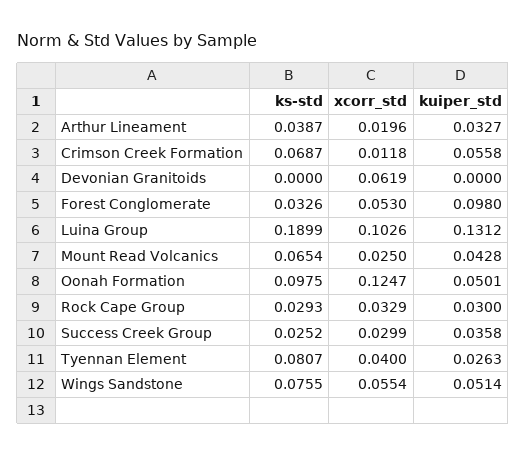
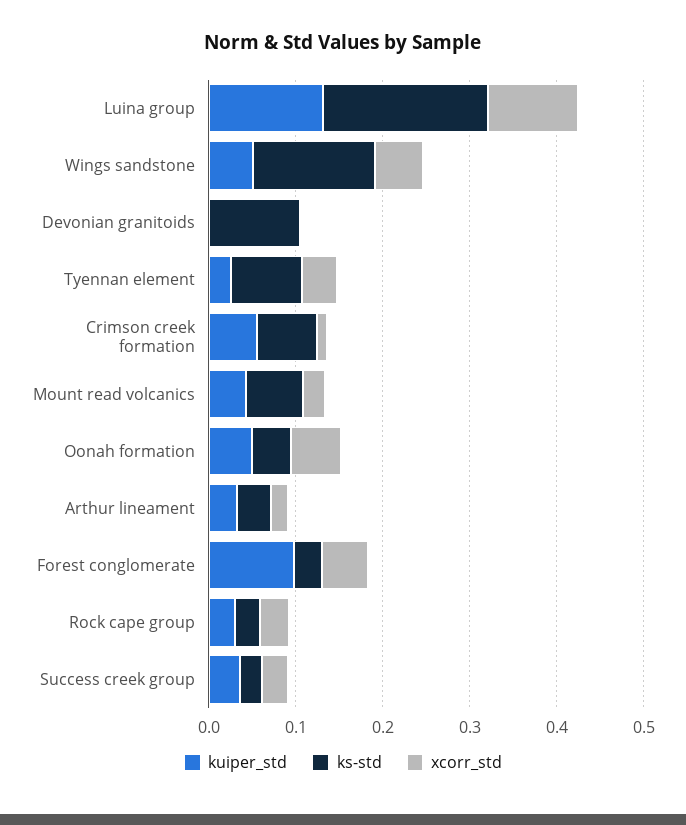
ks-std, Devonian Granitoids: 0 -> 0.1
xcorr_std, Devonian Granitoids: 0.0619 -> 0
ks-std, Oonah Formation: 0.0975 -> 0.04
xcorr_std, Oonah Formation: 0.1247 -> 0.06
ks-std, Wings Sandstone: 0.0755 -> 0.14

